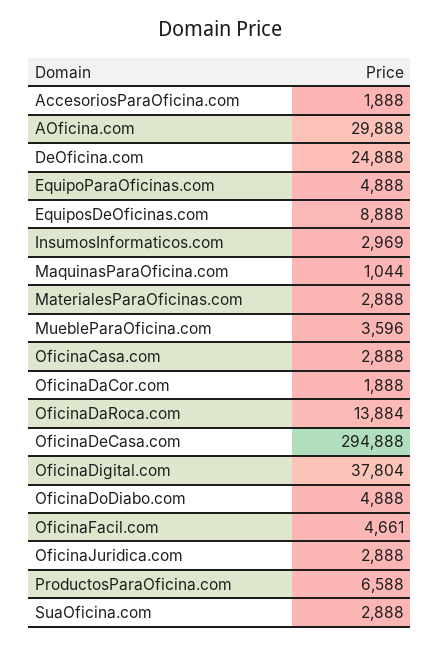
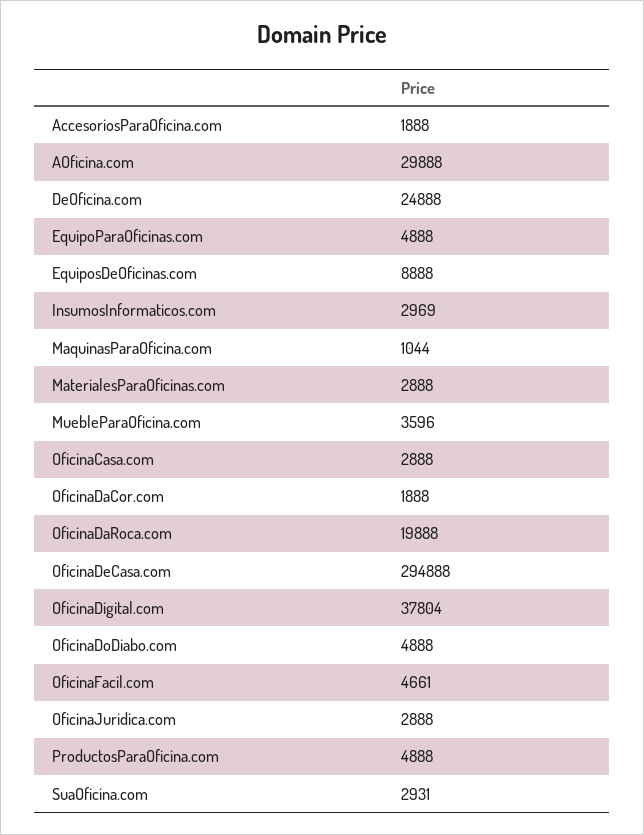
OficinaDaRoca.com: 13884 -> 19888
ProductosParaOficina.com: 6588 -> 4888
SuaOficina.com: 2888 -> 2931

